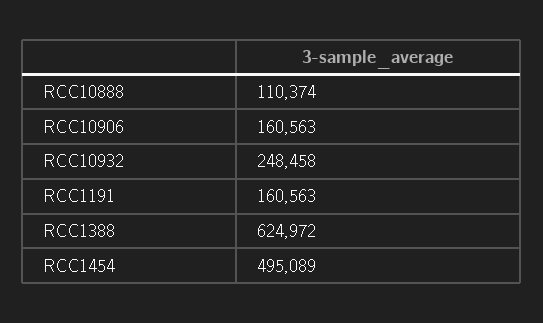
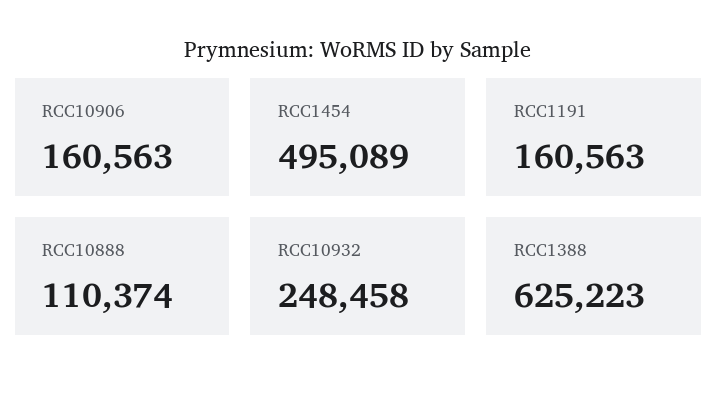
RCC1388: 624972 -> 625223

